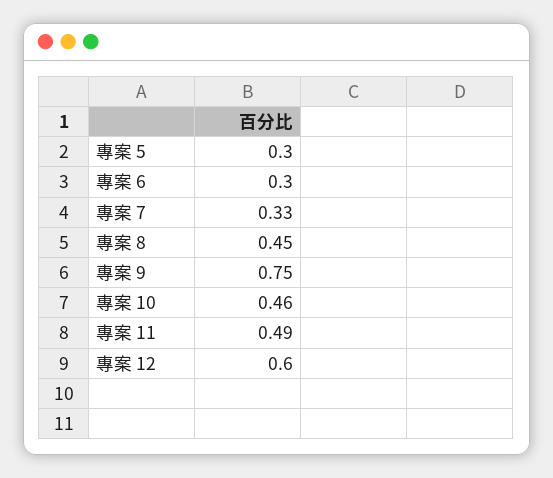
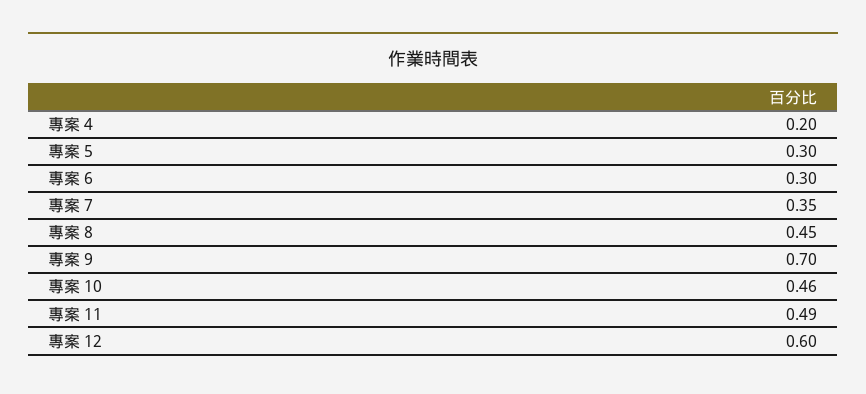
專案 7: 0.33 -> 0.35
專案 9: 0.75 -> 0.7
專案 4: none -> 0.2

